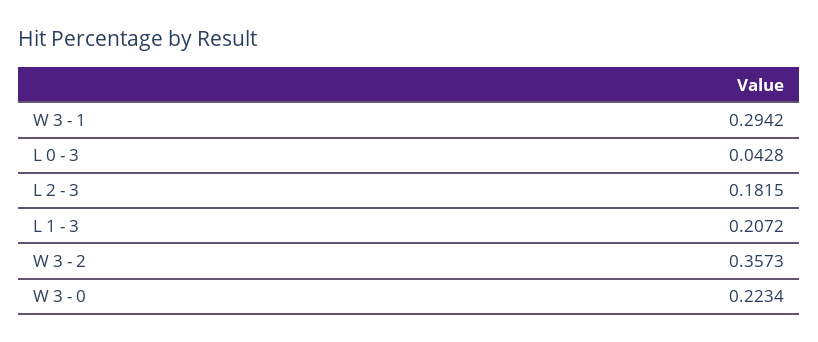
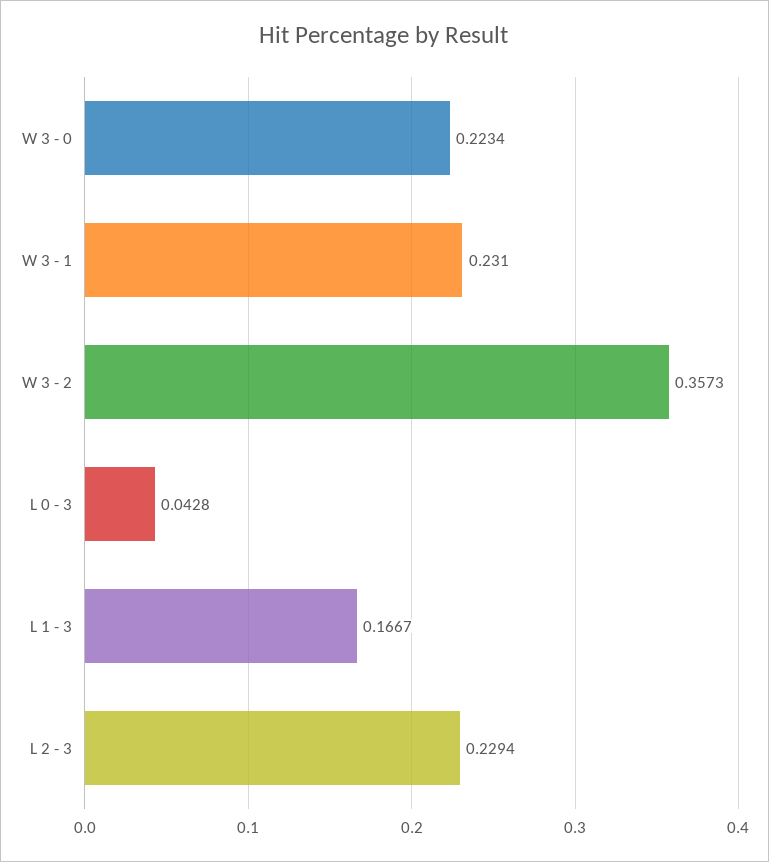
W 3 - 1: 0.2942 -> 0.231
L 2 - 3: 0.1815 -> 0.2294
L 1 - 3: 0.2072 -> 0.1667

